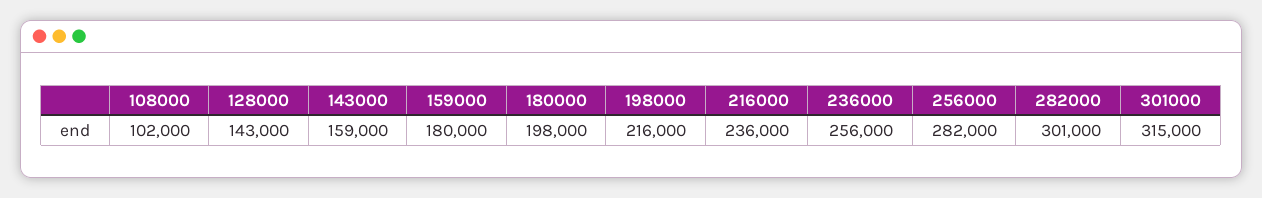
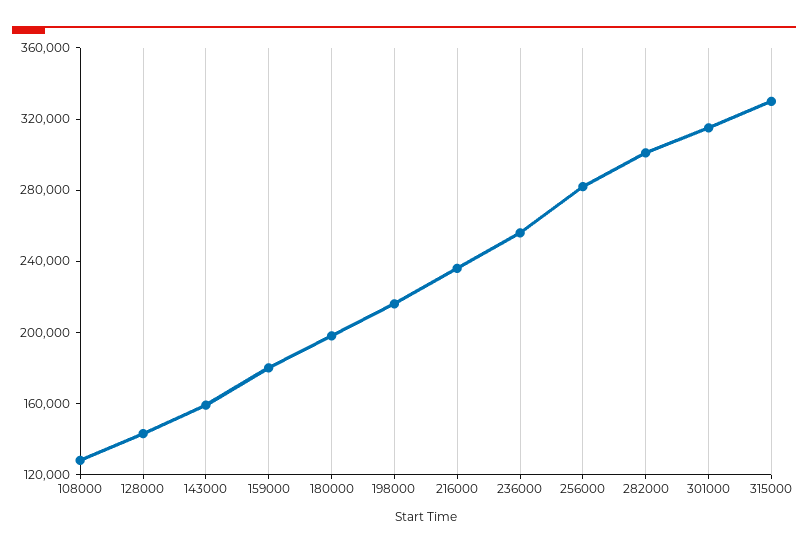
108000: 102000 -> 130000
315000: none -> 330000

